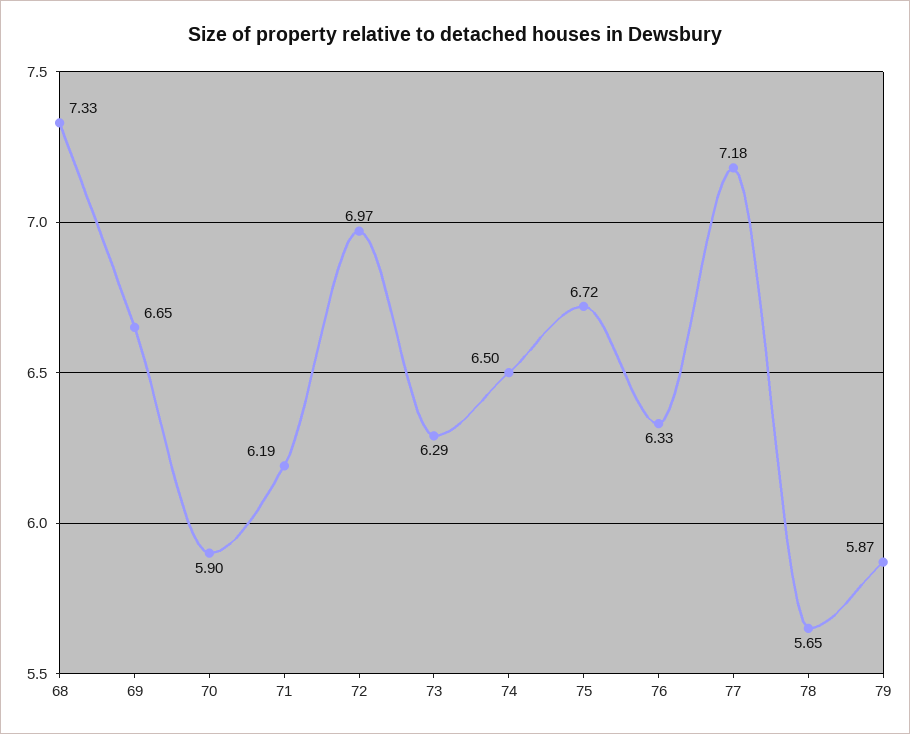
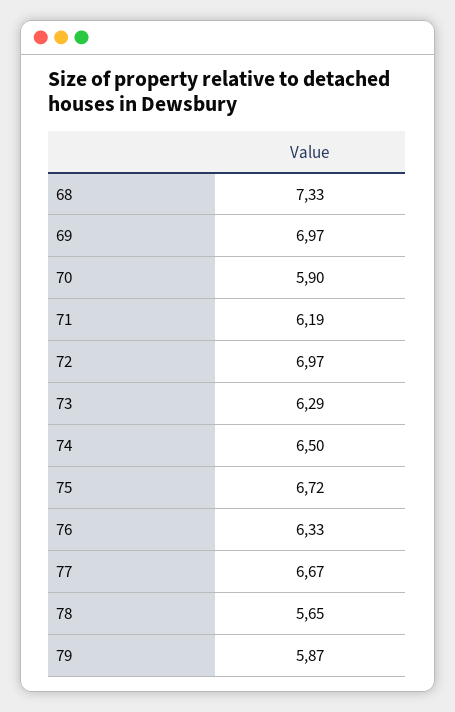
69: 6.65 -> 6.97
77: 7.18 -> 6.67

